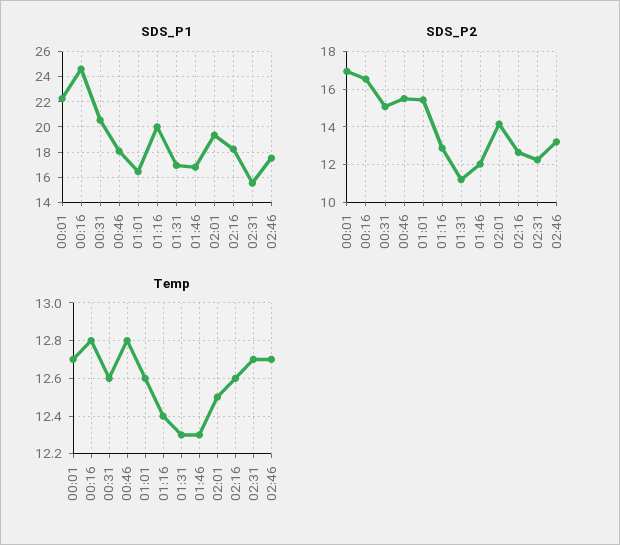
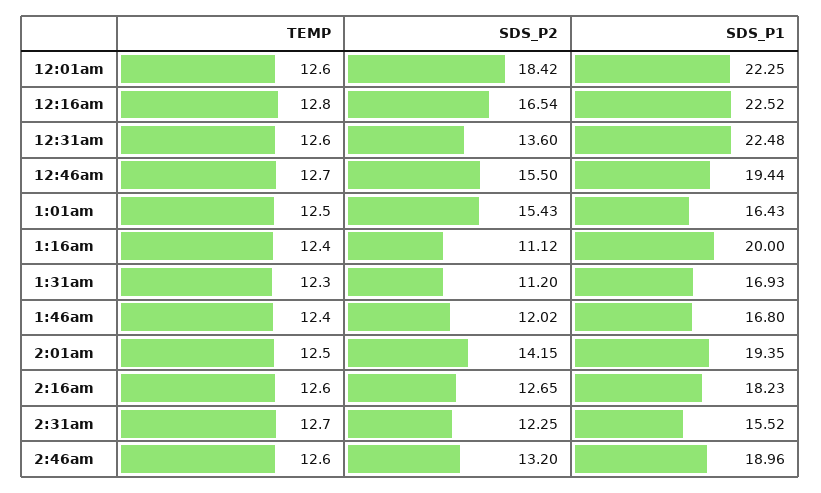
SDS_P1, 00:16: 24.5 -> 22.52
SDS_P1, 00:31: 20.5 -> 22.48
SDS_P1, 00:46: 18 -> 19.44
SDS_P1, 02:46: 17.5 -> 18.96
SDS_P2, 00:01: 17 -> 18.42
SDS_P2, 00:31: 15 -> 13.6
SDS_P2, 01:16: 13 -> 11.12
Temp, 00:01: 12.7 -> 12.6
Temp, 00:46: 12.8 -> 12.7
Temp, 01:01: 12.6 -> 12.5
Temp, 01:46: 12.3 -> 12.4
Temp, 02:46: 12.7 -> 12.6

